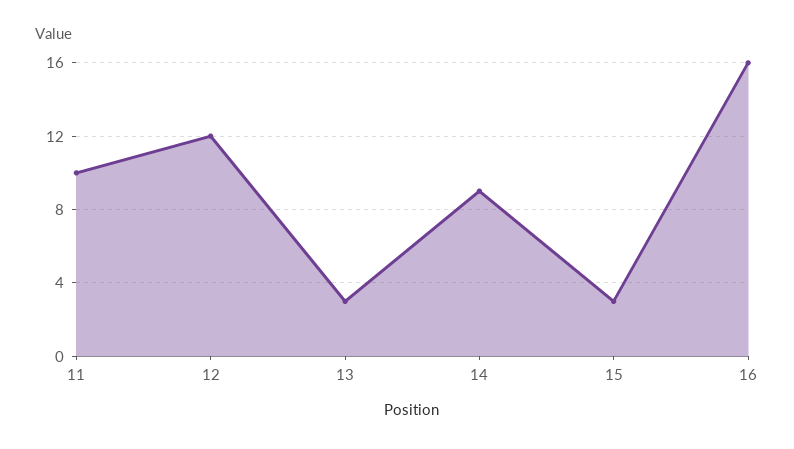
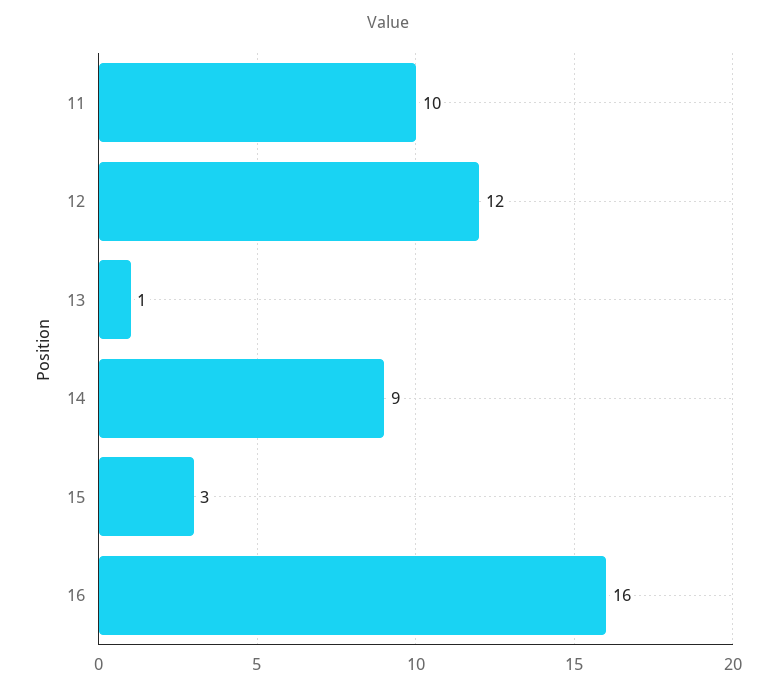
13: 3 -> 1

